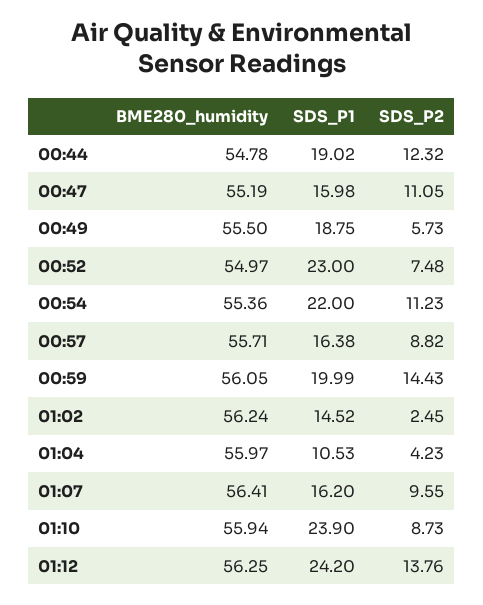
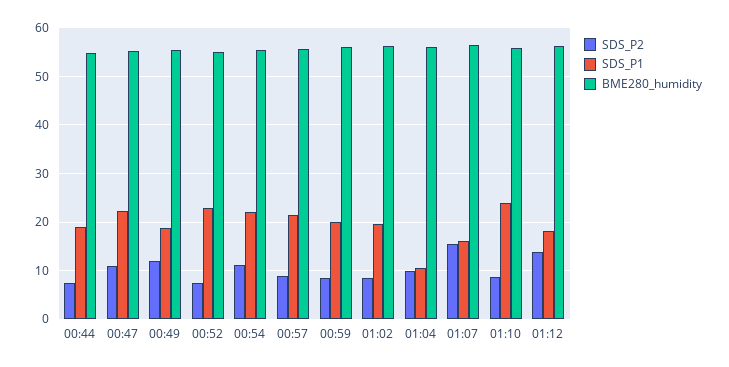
SDS_P2, 00:44: 12.32 -> 8
SDS_P1, 00:47: 15.98 -> 22
SDS_P2, 00:49: 5.73 -> 12
SDS_P1, 00:57: 16.38 -> 22
SDS_P2, 00:59: 14.43 -> 8
SDS_P1, 01:02: 14.52 -> 20
SDS_P2, 01:02: 2.45 -> 8
SDS_P2, 01:04: 4.23 -> 10
SDS_P2, 01:07: 9.55 -> 16
SDS_P1, 01:12: 24.2 -> 18

